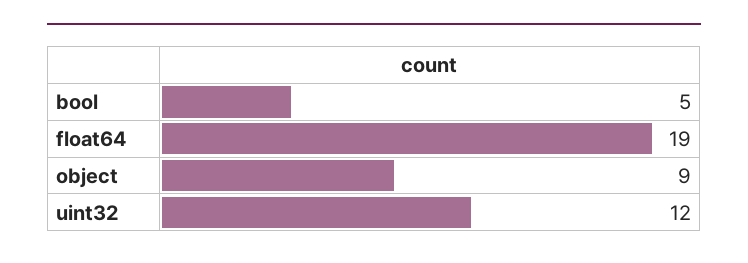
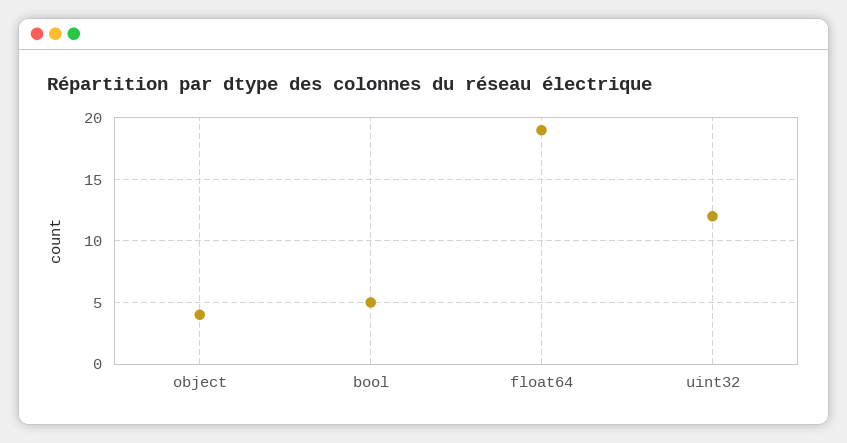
object: 9 -> 4

